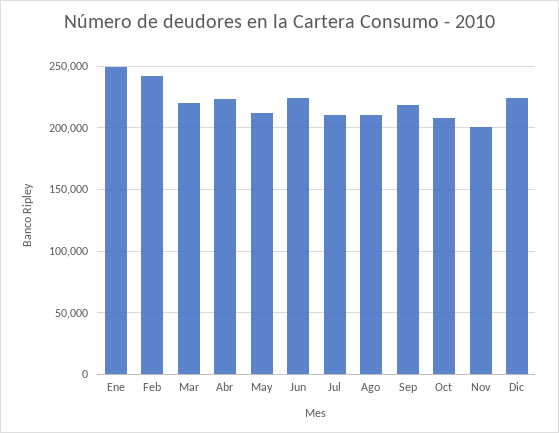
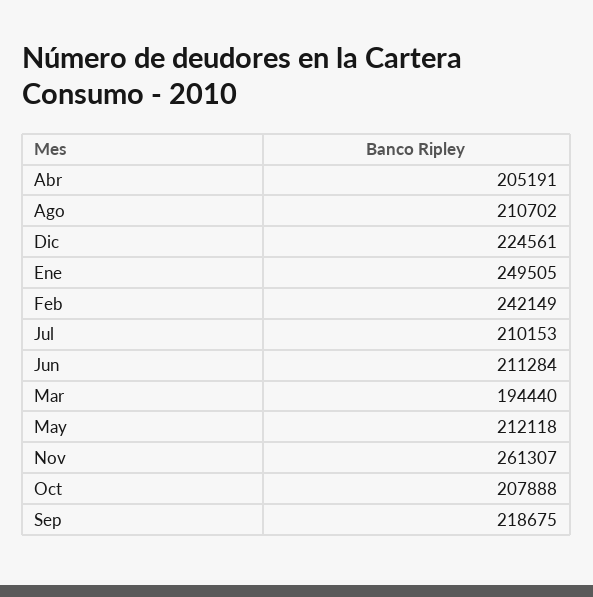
Mar: 220000 -> 194440
Abr: 225000 -> 205191
Jun: 225000 -> 211284
Nov: 200000 -> 261307

